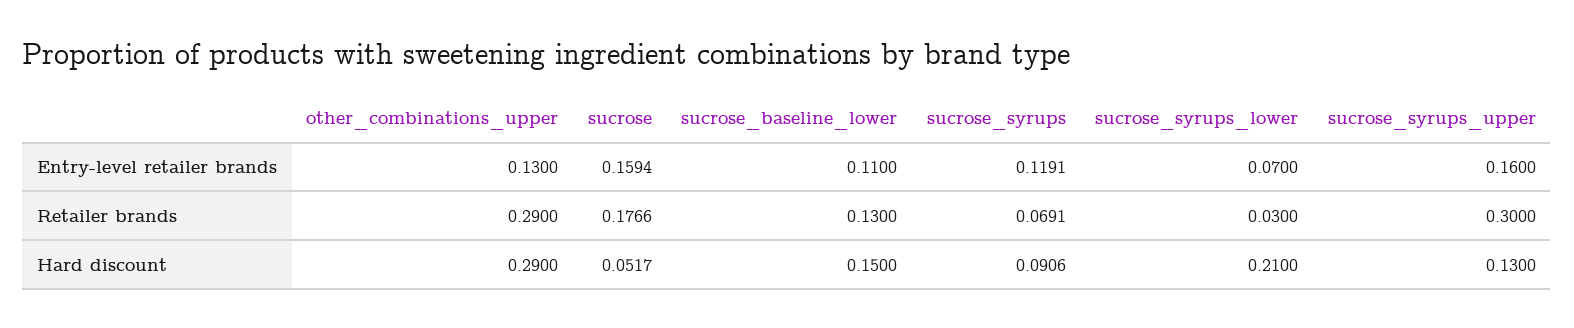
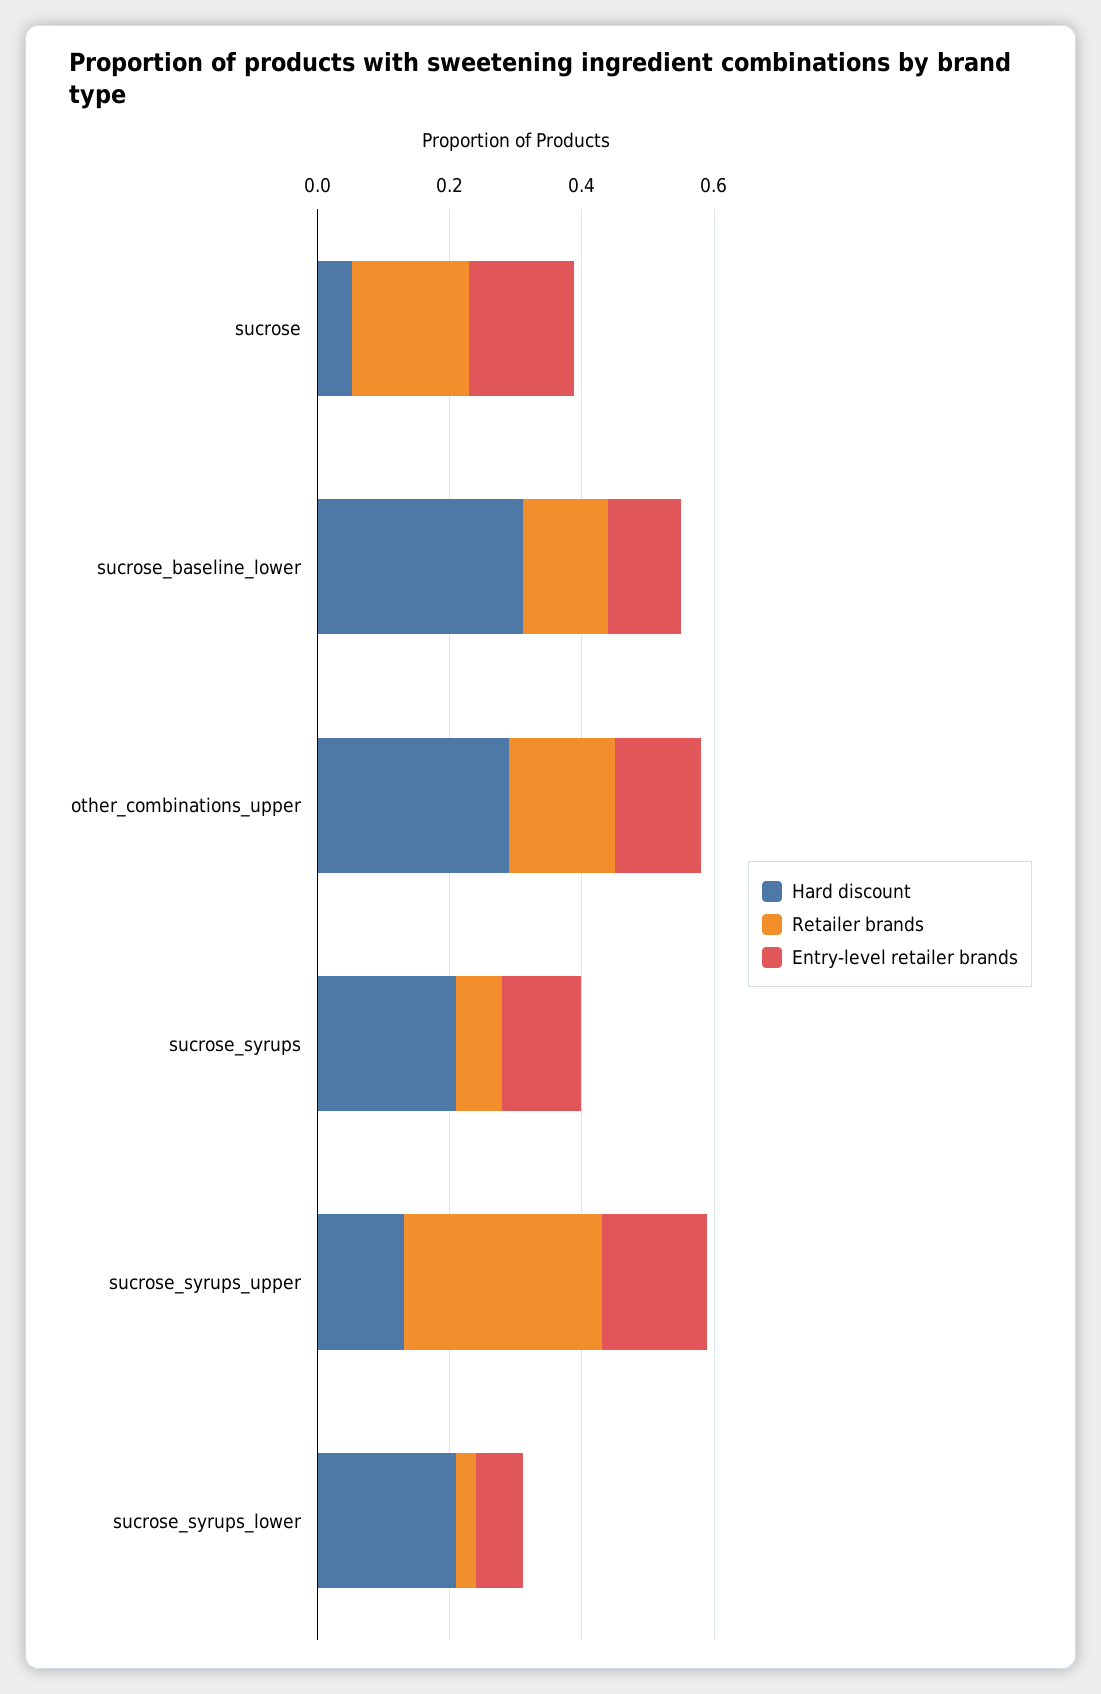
Retailer brands, other_combinations_upper: 0.29 -> 0.15
Hard discount, sucrose_baseline_lower: 0.15 -> 0.3
Hard discount, sucrose_syrups: 0.0906 -> 0.2

